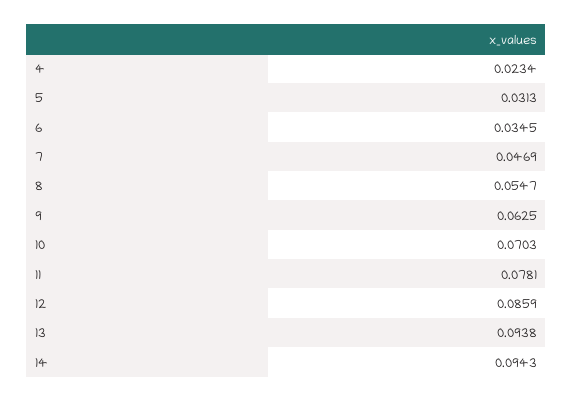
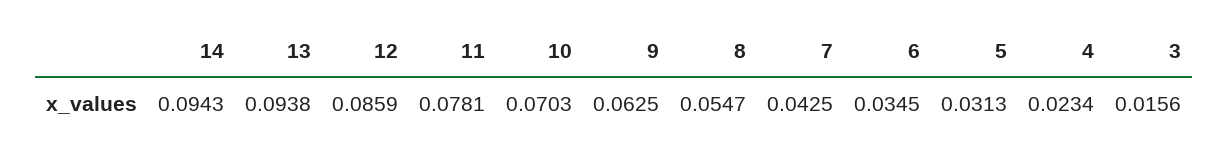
7: 0.0469 -> 0.0425
3: none -> 0.0156

